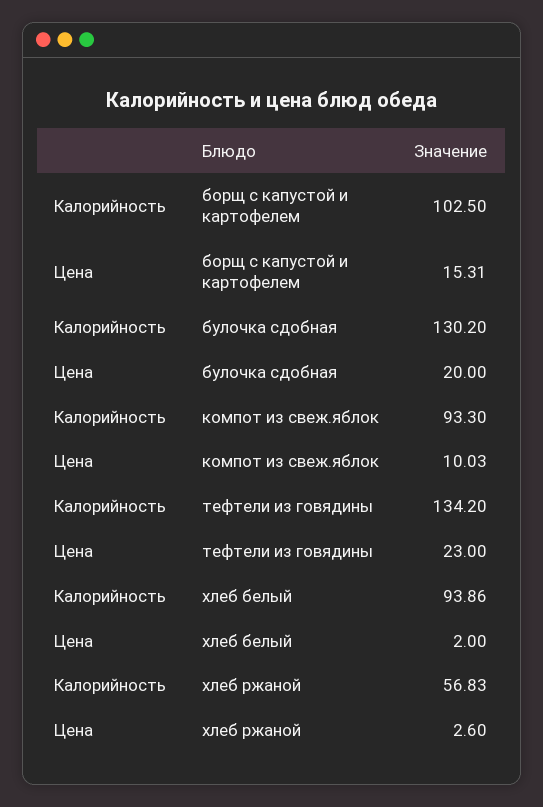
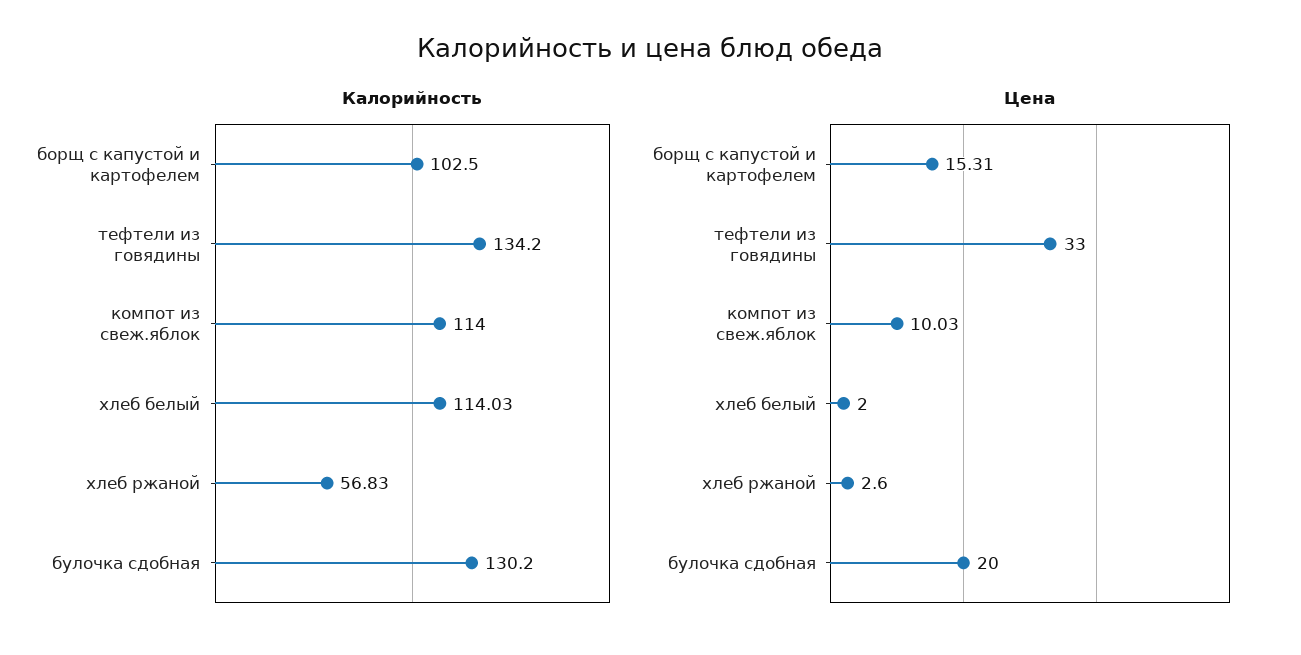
Калорийность, компот из свеж.яблок: 93.3 -> 114
Цена, тефтели из говядины: 23 -> 33
Калорийность, хлеб белый: 93.86 -> 114.03

